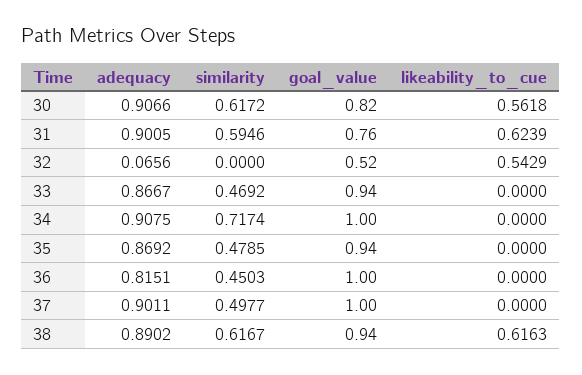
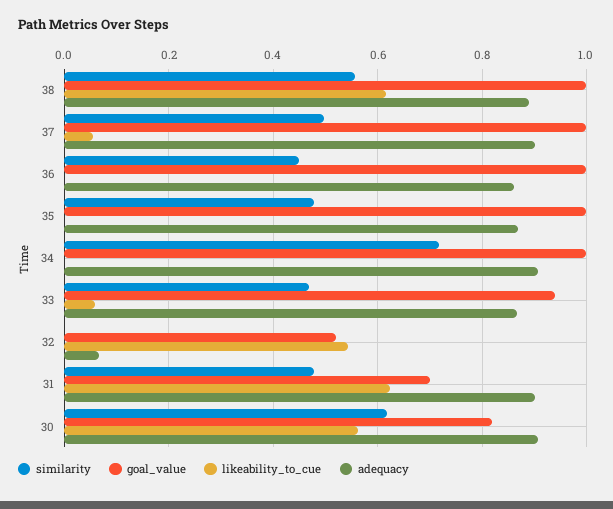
similarity, 31: 0.5946 -> 0.48
goal_value, 31: 0.76 -> 0.7
likeability_to_cue, 33: 0 -> 0.06
goal_value, 35: 0.94 -> 1
adequacy, 36: 0.8151 -> 0.86
likeability_to_cue, 37: 0 -> 0.06
similarity, 38: 0.6167 -> 0.56
goal_value, 38: 0.94 -> 1

